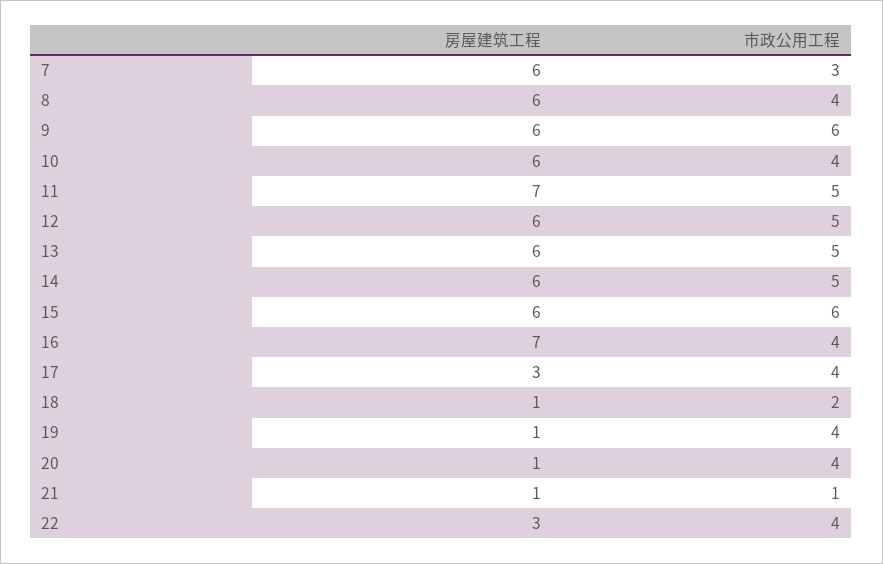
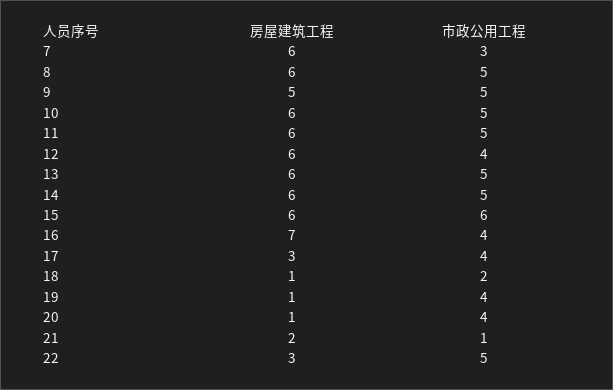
市政公用工程, 8: 4 -> 5
房屋建筑工程, 9: 6 -> 5
市政公用工程, 9: 6 -> 5
市政公用工程, 10: 4 -> 5
房屋建筑工程, 11: 7 -> 6
市政公用工程, 12: 5 -> 4
房屋建筑工程, 21: 1 -> 2
市政公用工程, 22: 4 -> 5

